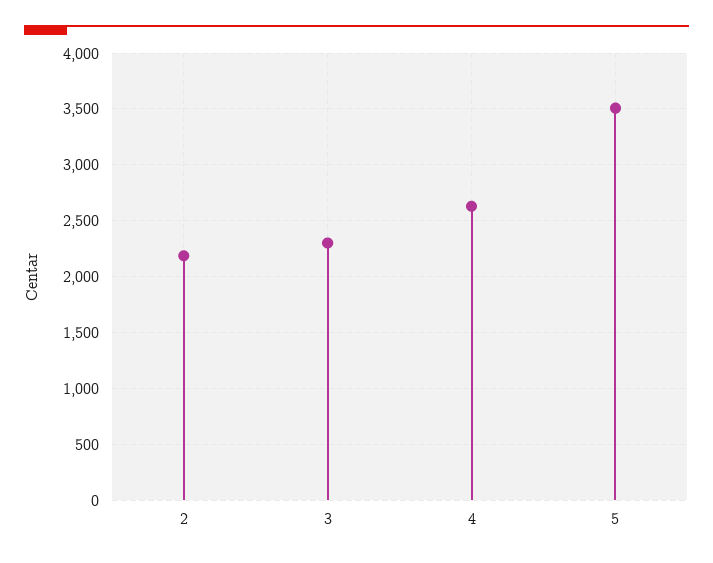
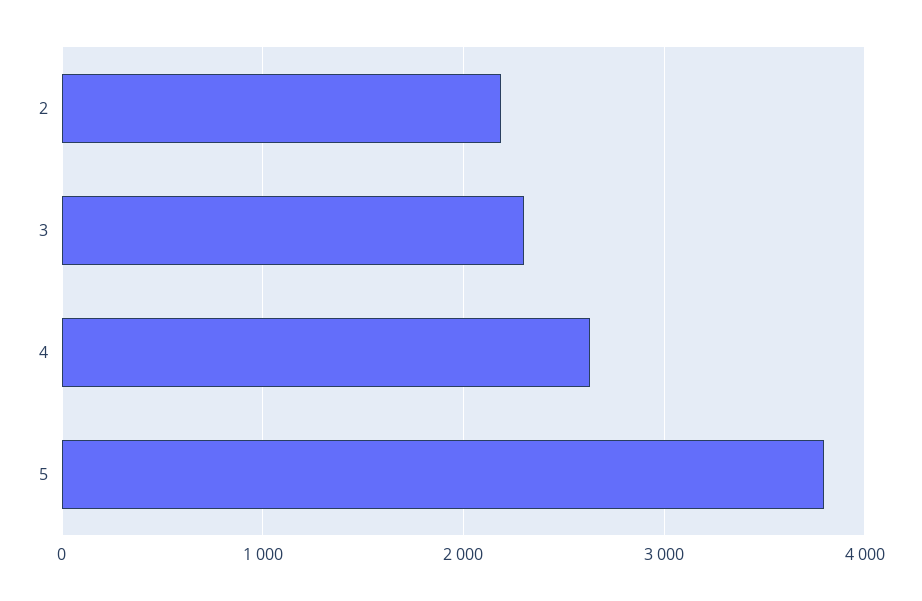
5: 3500 -> 3800

